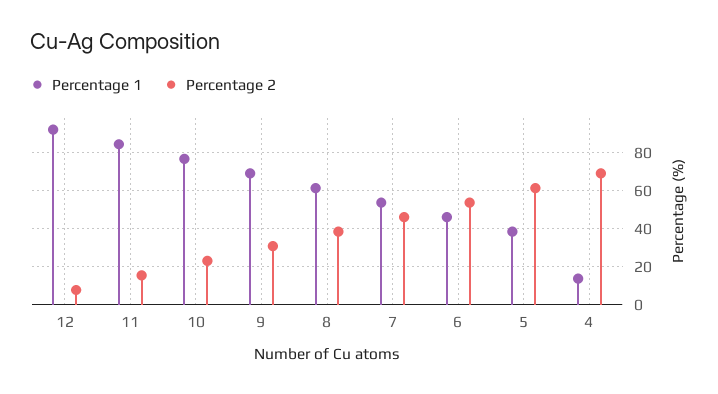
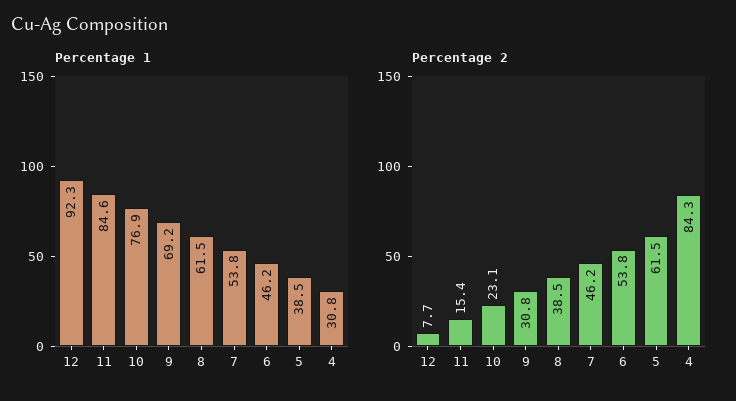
Percentage 1, 4: 15 -> 30.8
Percentage 2, 4: 70 -> 84.3

